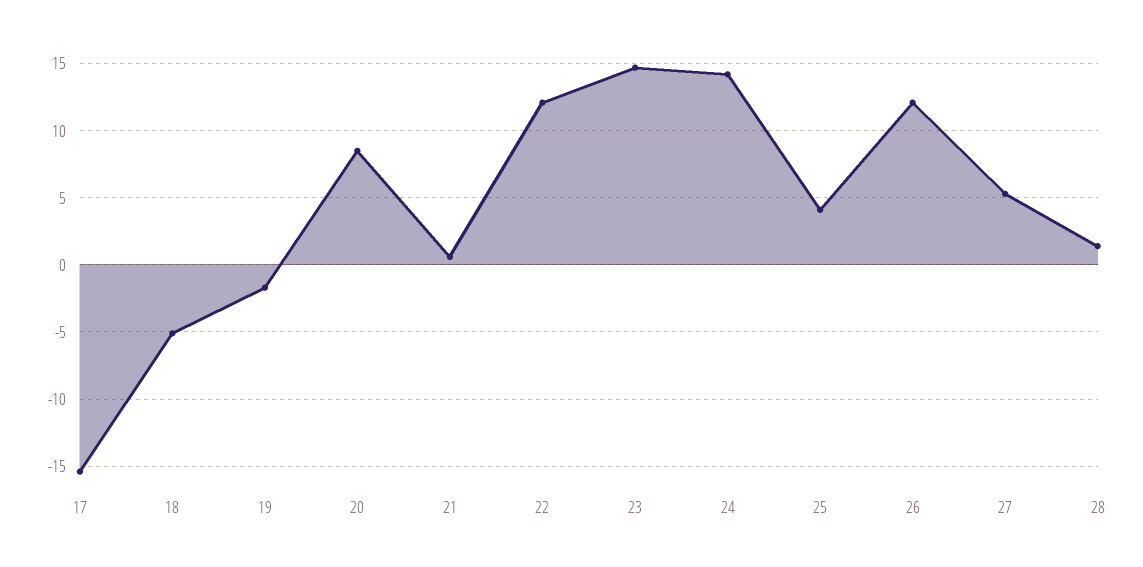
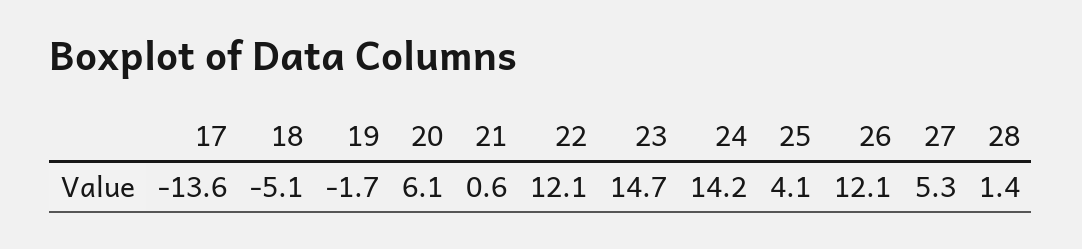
17: -15.5 -> -13.6
20: 8.5 -> 6.1

